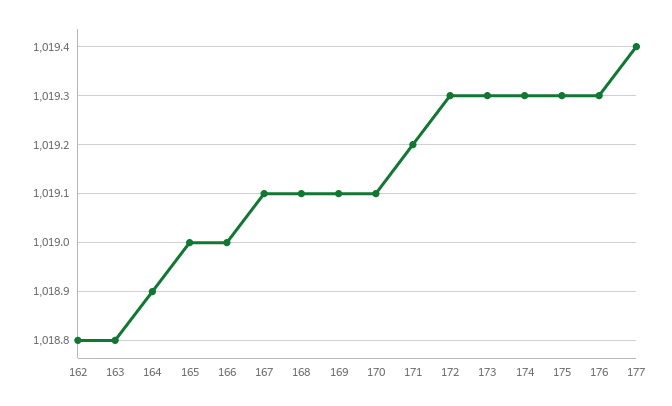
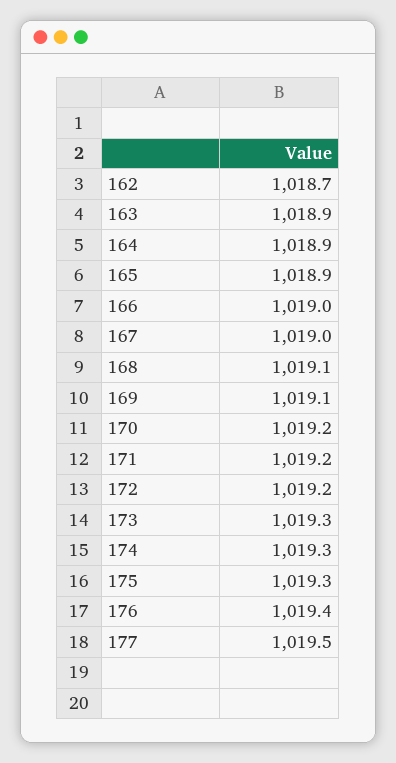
162: 1018.8 -> 1018.7
163: 1018.8 -> 1018.9
165: 1019 -> 1018.9
167: 1019.1 -> 1019
170: 1019.1 -> 1019.2
172: 1019.3 -> 1019.2
176: 1019.3 -> 1019.4
177: 1019.4 -> 1019.5

